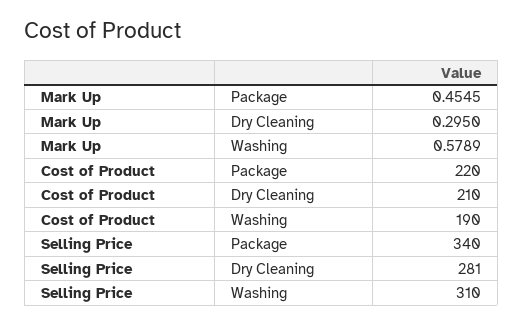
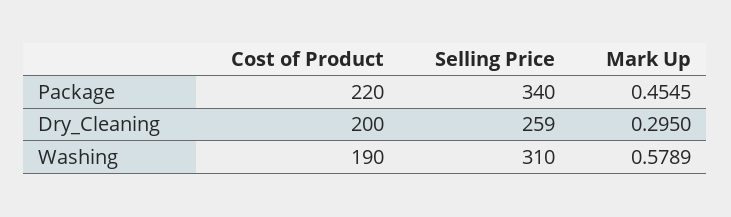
Cost of Product, Dry Cleaning: 210 -> 200
Selling Price, Dry Cleaning: 281 -> 259

